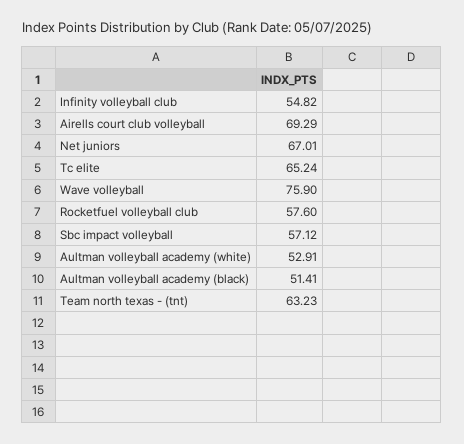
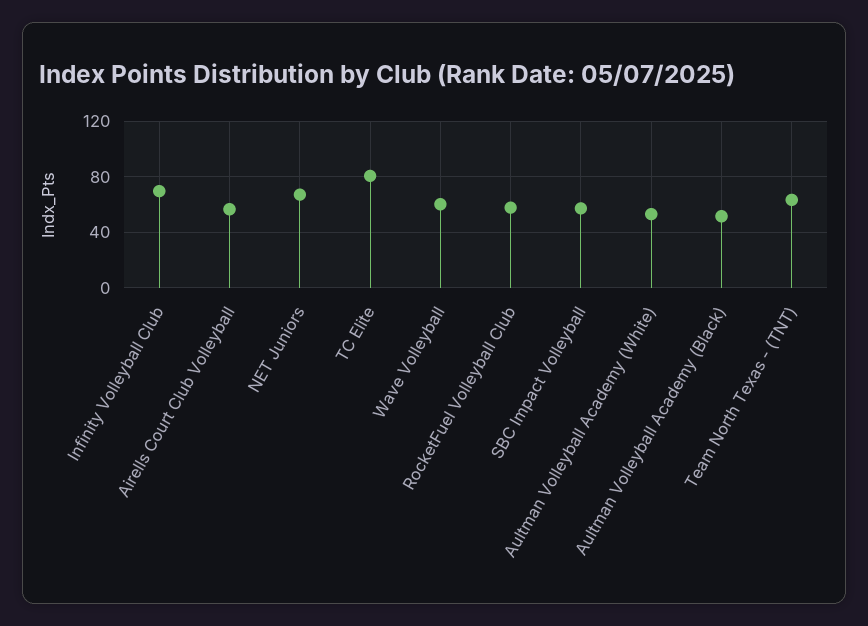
Infinity volleyball club: 54.82 -> 70
Airells court club volleyball: 69.29 -> 55
Tc elite: 65.24 -> 80
Wave volleyball: 75.9 -> 60

